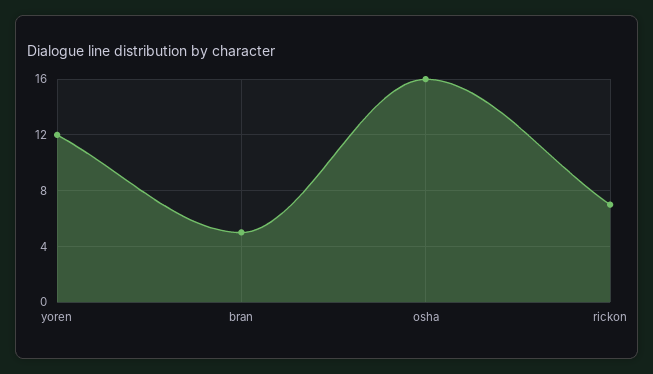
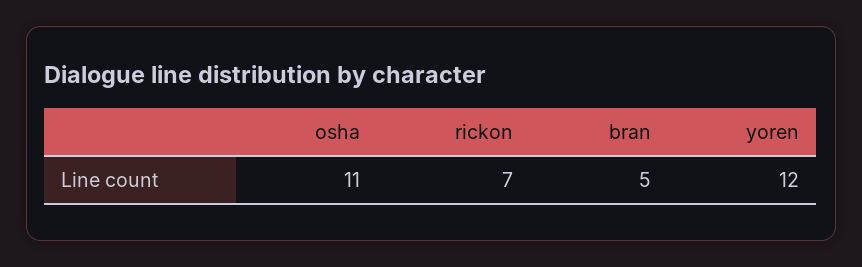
osha: 16 -> 11

